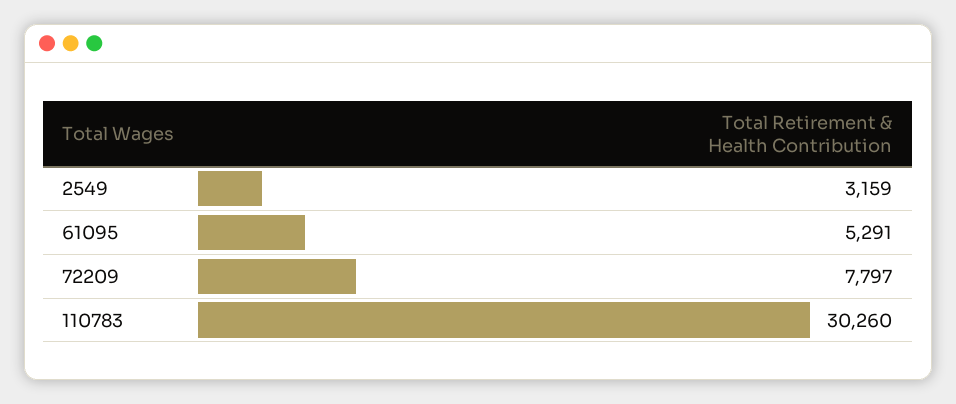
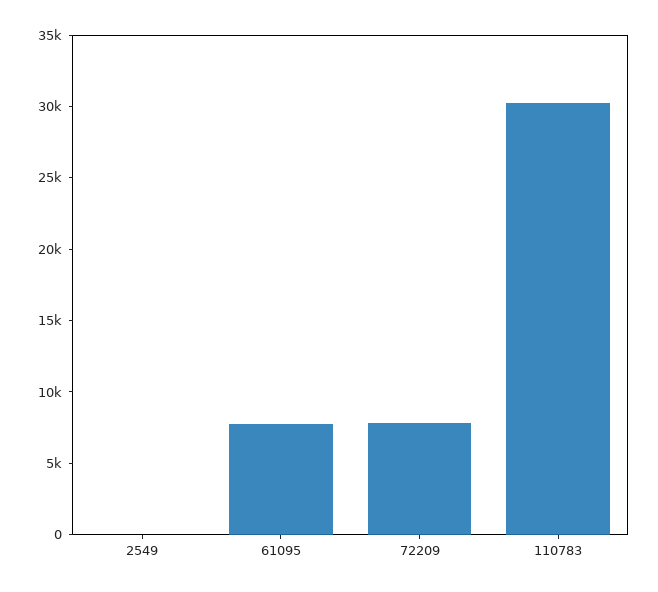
2549: 3159 -> 0
61095: 5291 -> 8000

